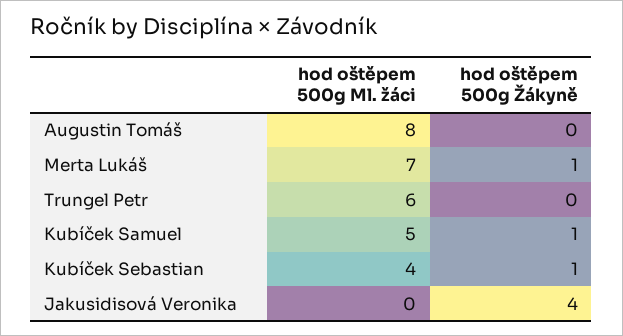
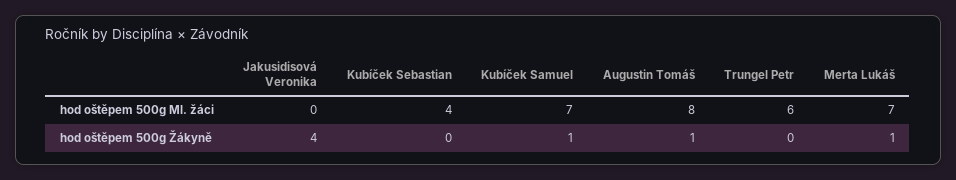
hod oštěpem 500g Žákyně, Augustin Tomáš: 0 -> 1
hod oštěpem 500g Ml. žáci, Kubíček Samuel: 5 -> 7
hod oštěpem 500g Žákyně, Kubíček Sebastian: 1 -> 0

